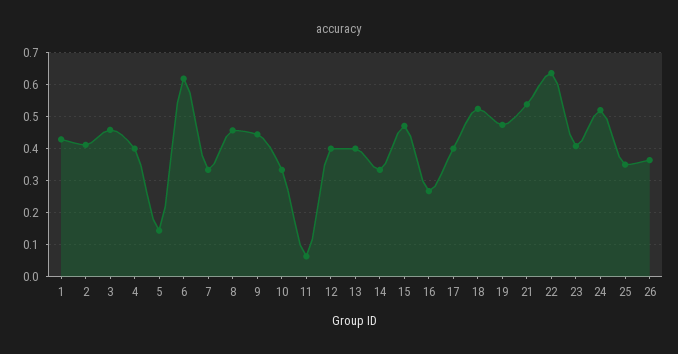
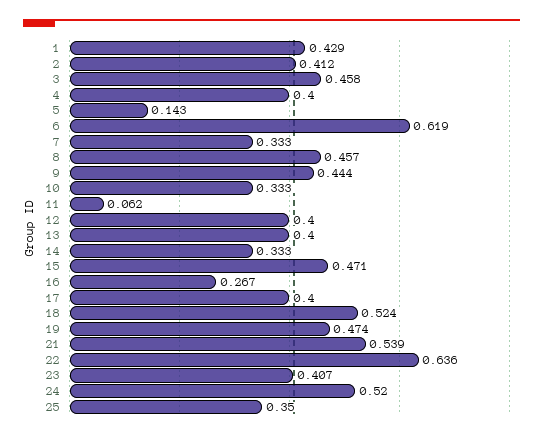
26: 0.36 -> none

